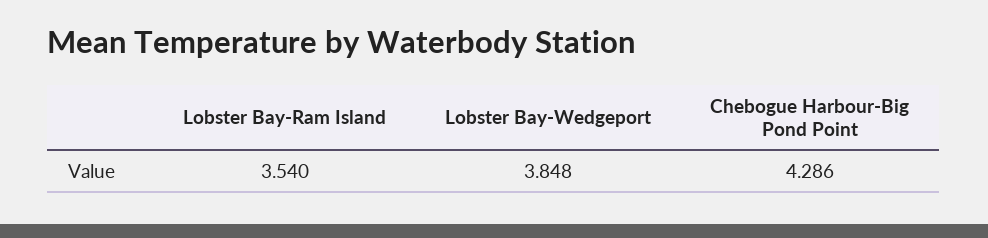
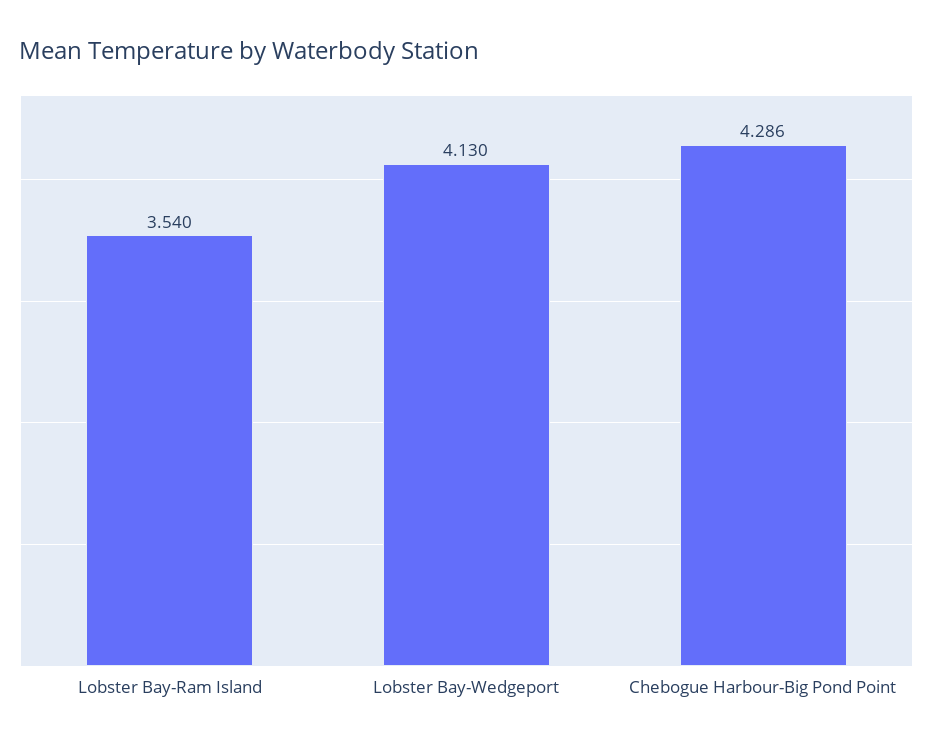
Lobster Bay-Wedgeport: 3.848 -> 4.13

